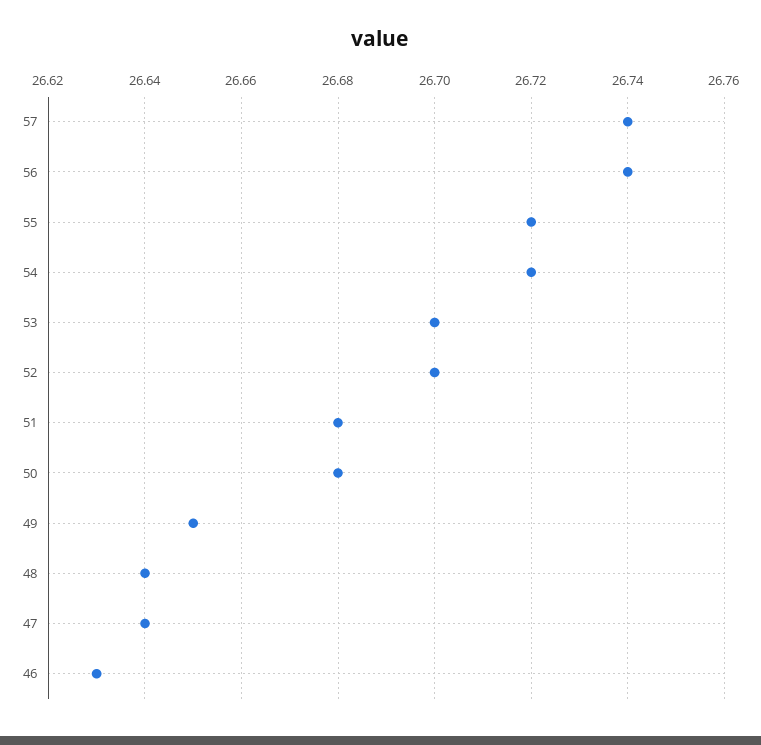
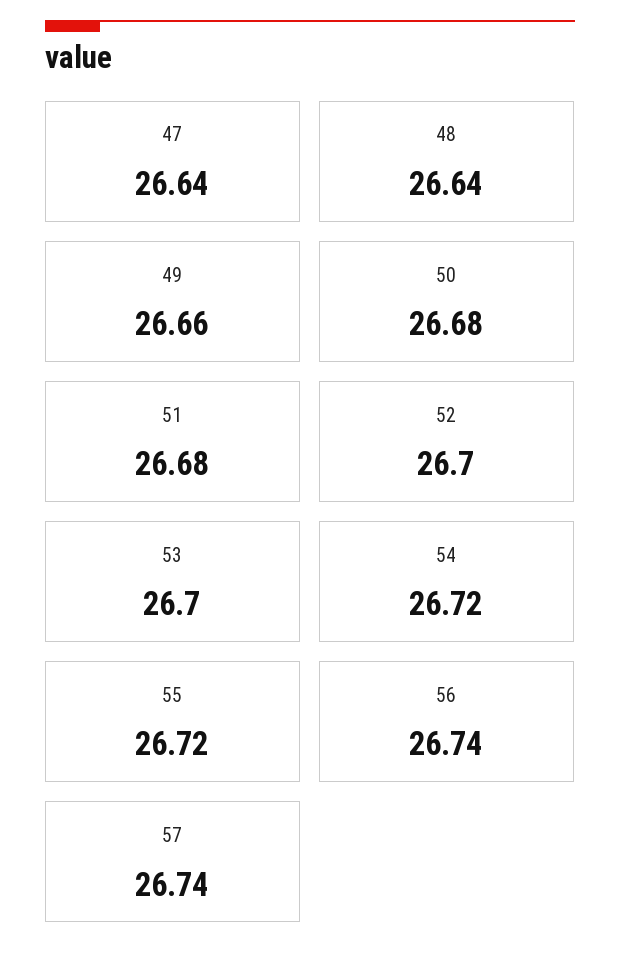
49: 26.65 -> 26.66
46: 26.63 -> none

